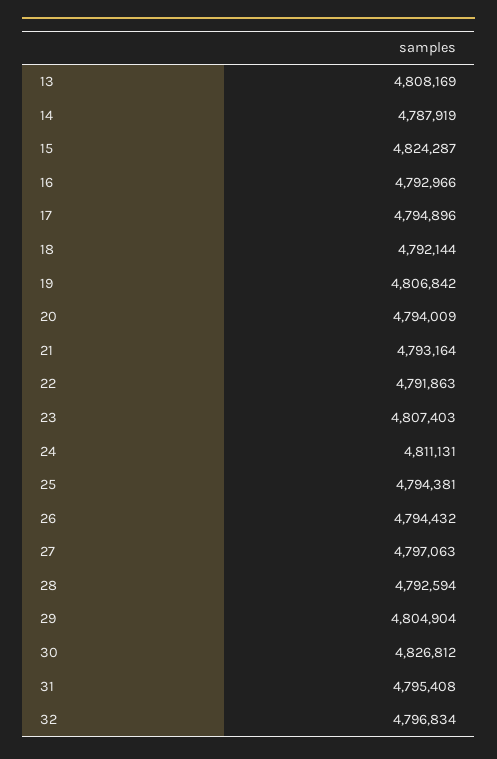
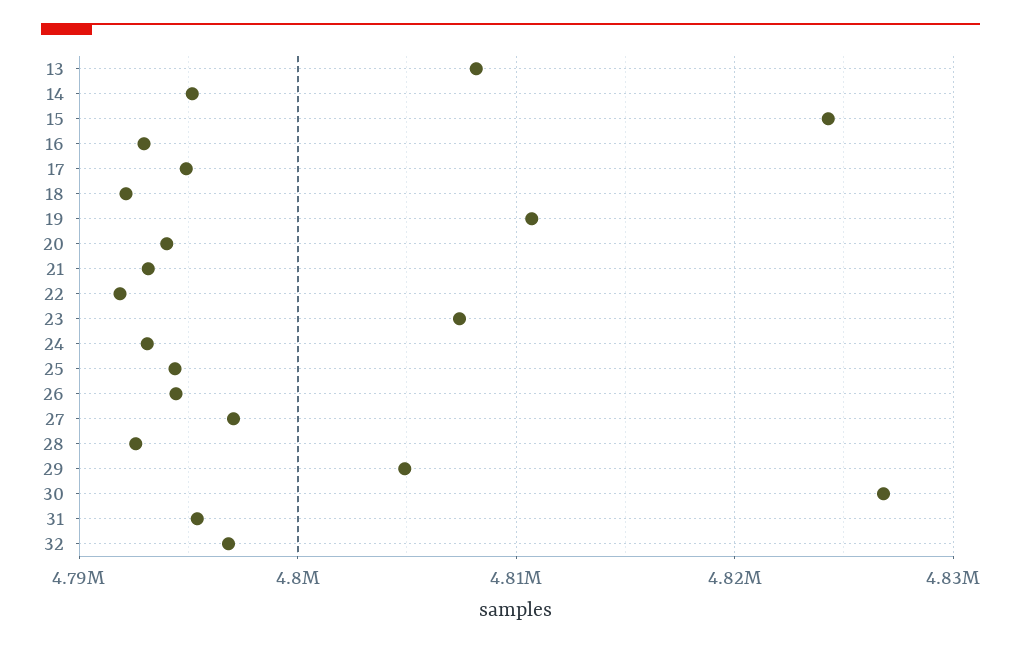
14: 4787919 -> 4795000
19: 4806842 -> 4811000
24: 4811131 -> 4793000

